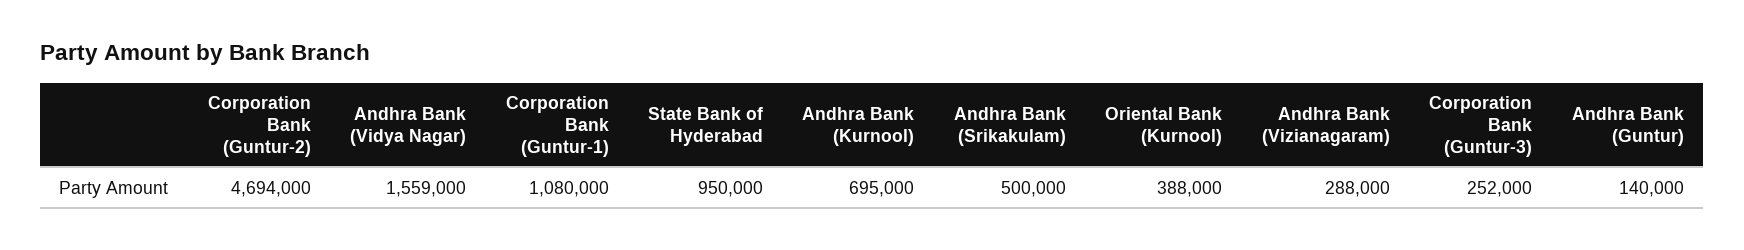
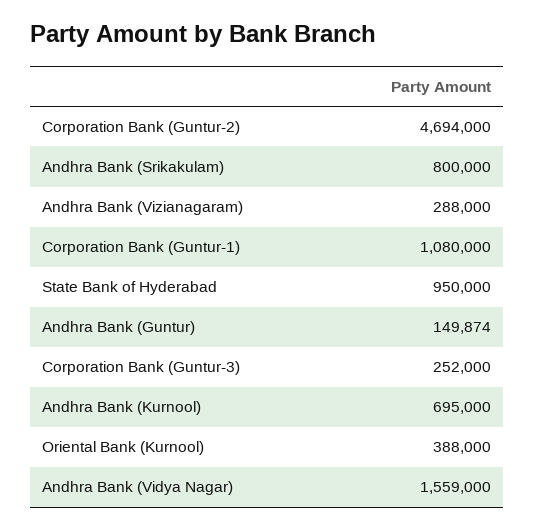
Andhra Bank (Srikakulam): 500000 -> 800000
Andhra Bank (Guntur): 140000 -> 149874

